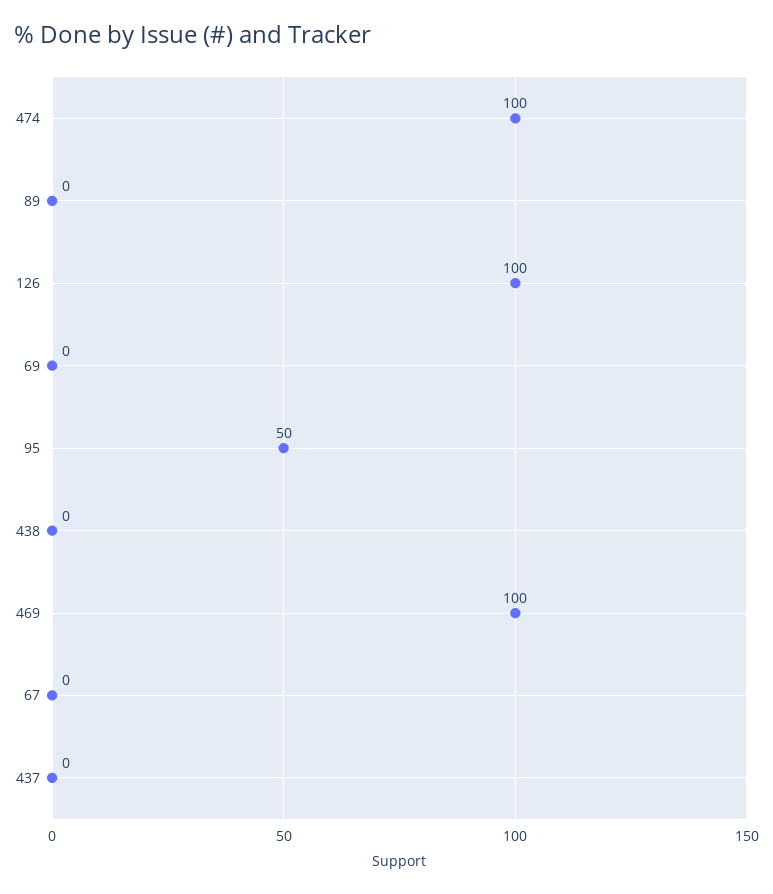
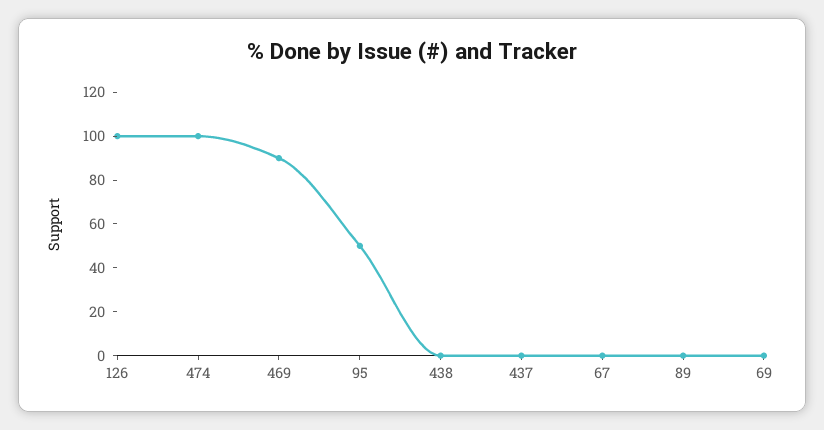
469: 100 -> 90

